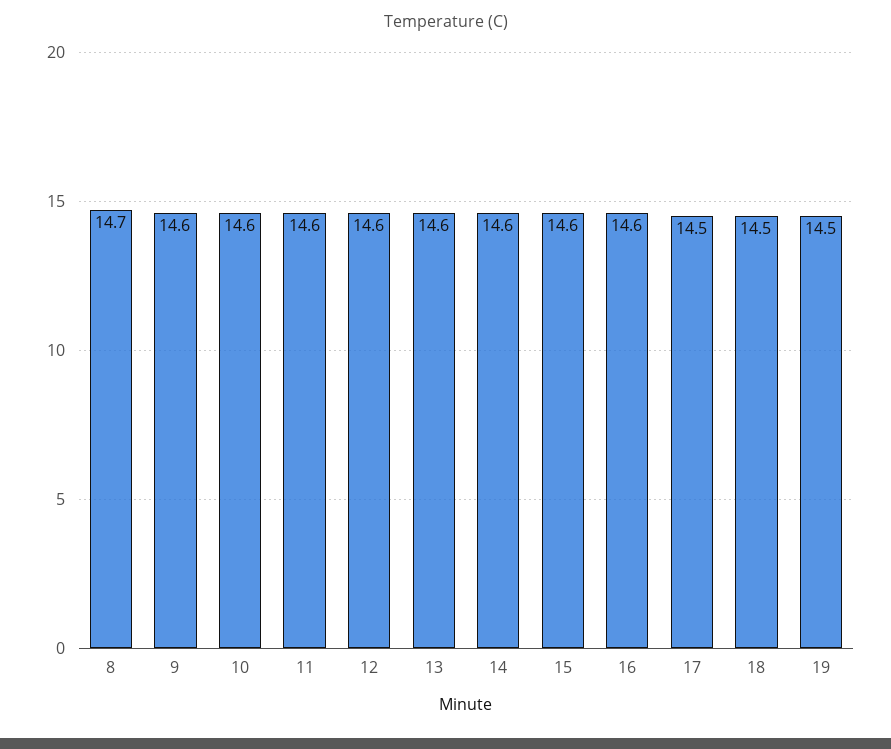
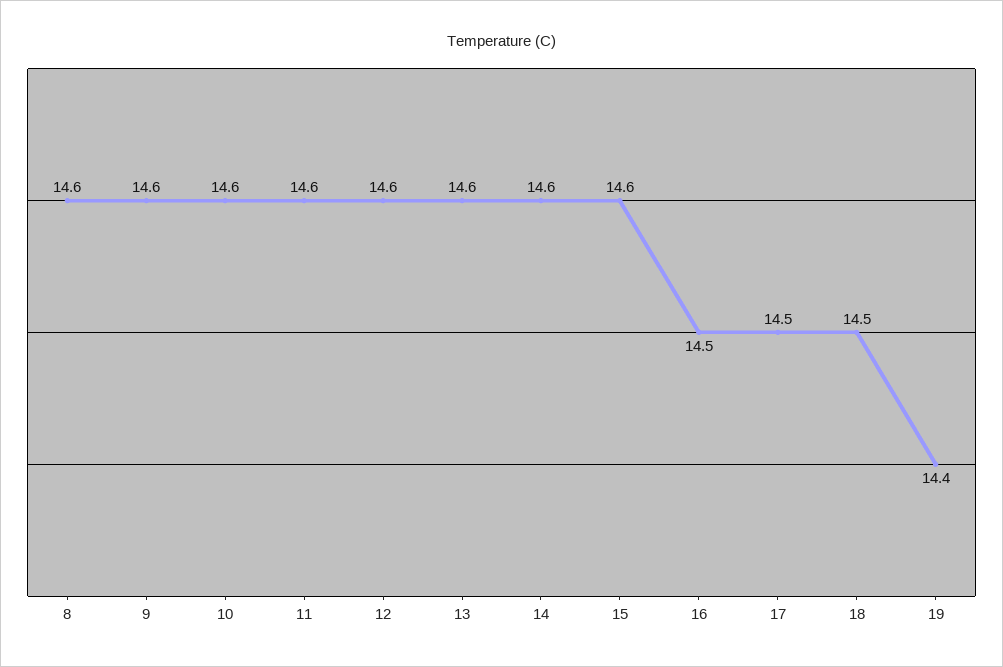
8: 14.7 -> 14.6
16: 14.6 -> 14.5
19: 14.5 -> 14.4

